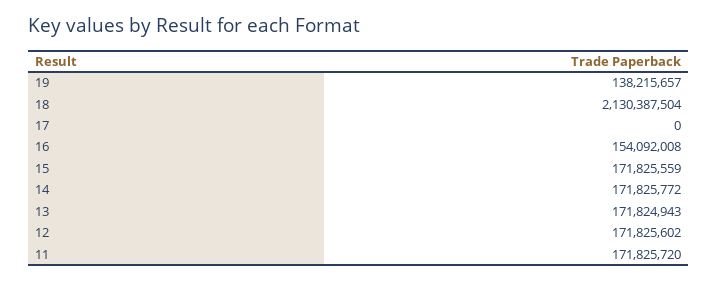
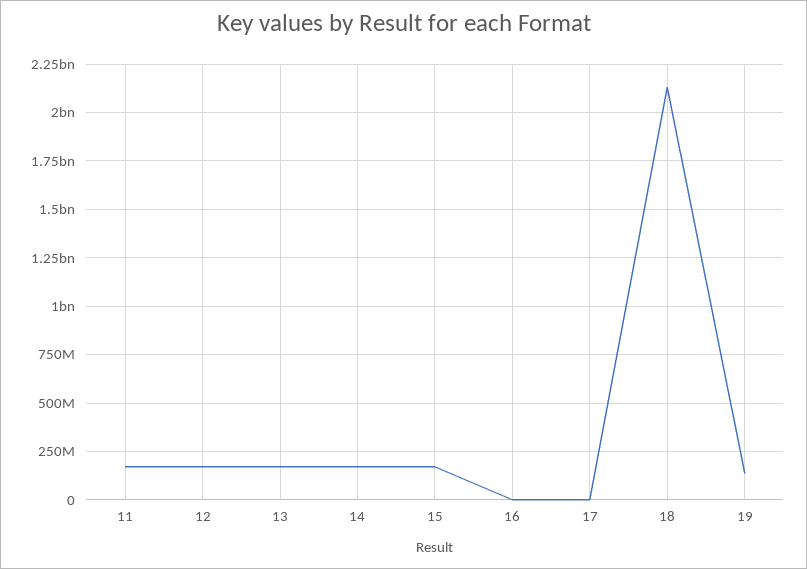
16: 154092008 -> 0

